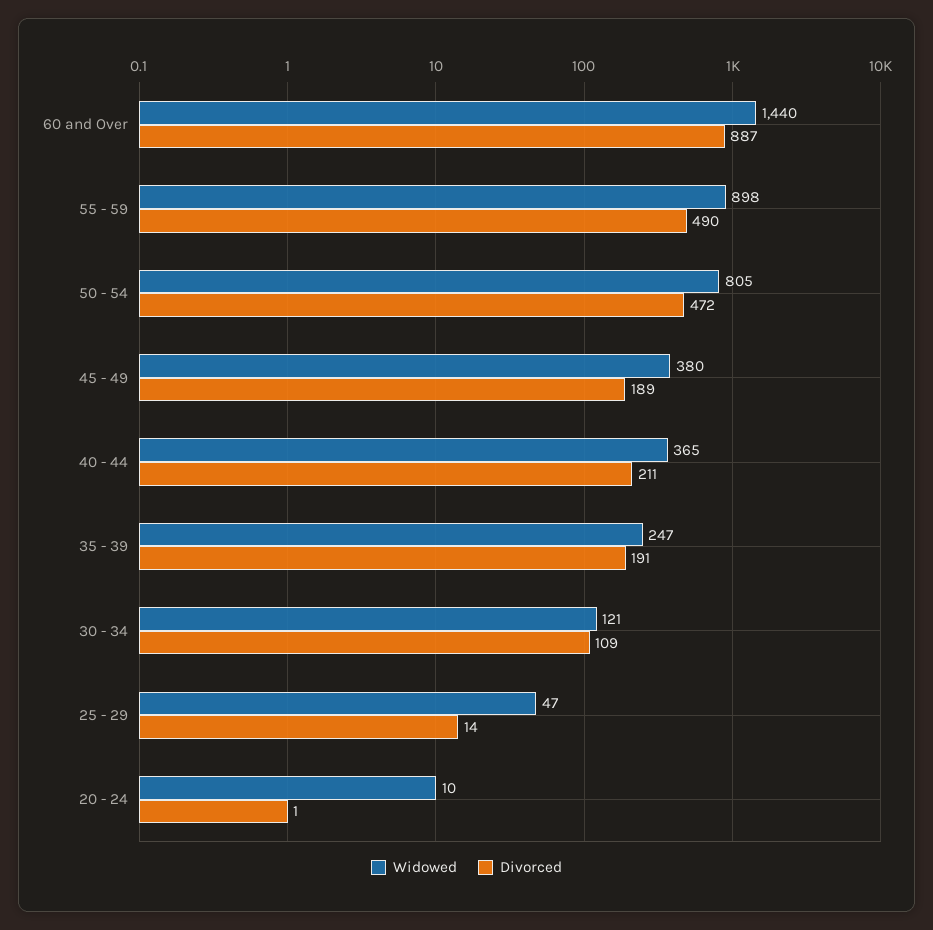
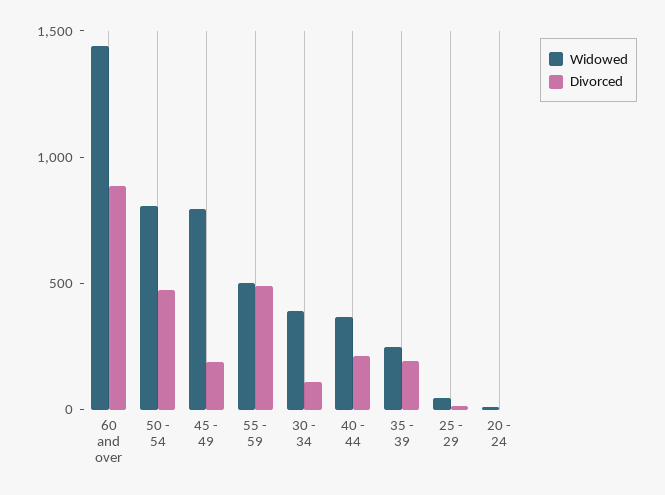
Widowed, 55 - 59: 898 -> 500
Widowed, 45 - 49: 380 -> 800
Widowed, 30 - 34: 121 -> 400

